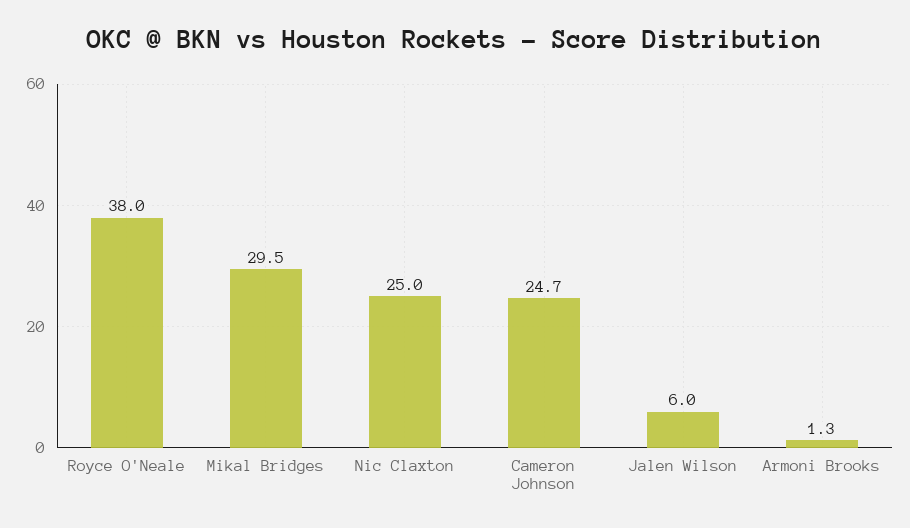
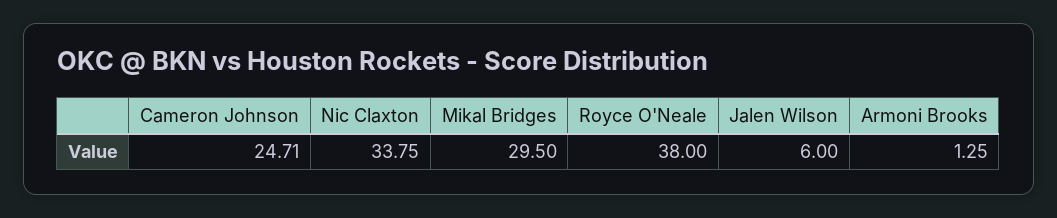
Nic Claxton: 25 -> 33.75

